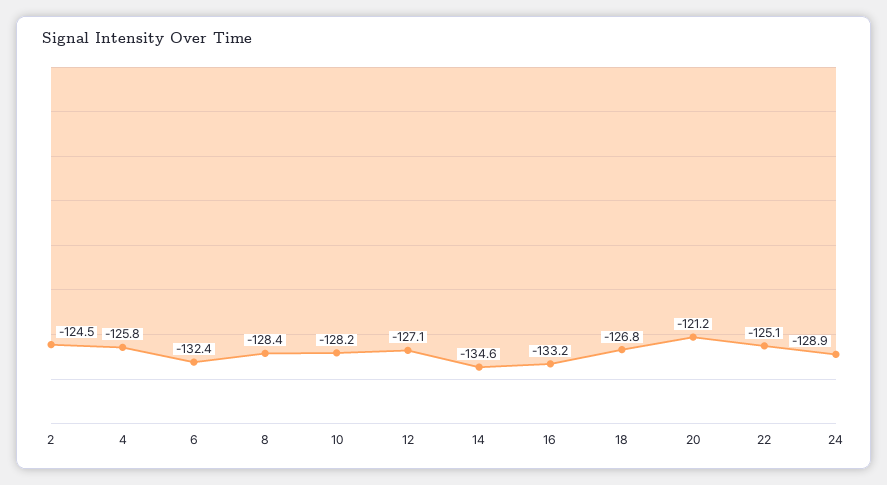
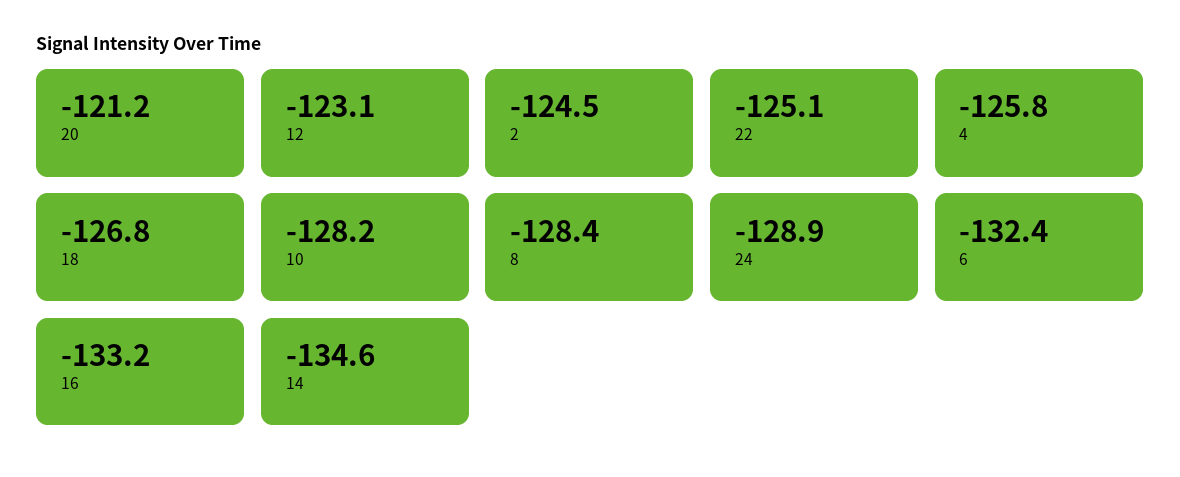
12: -127.1 -> -123.1

